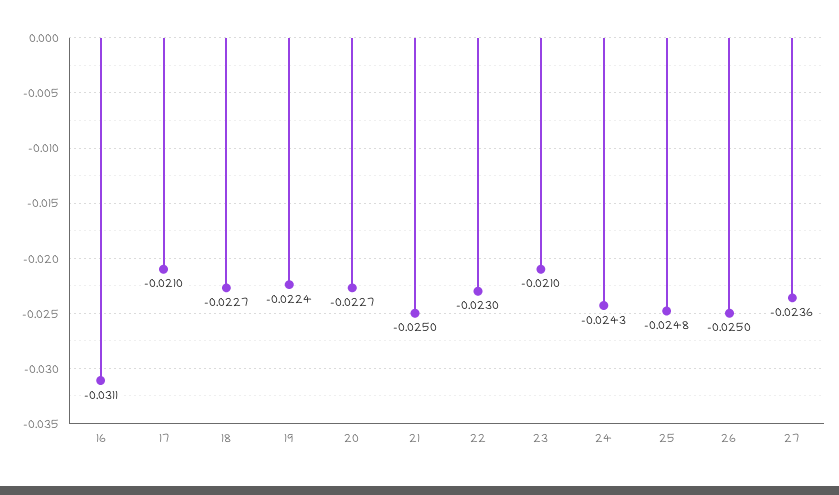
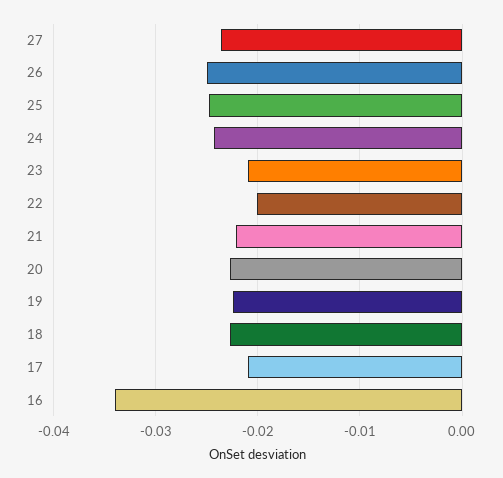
16: -0.0311 -> -0.034
21: -0.025 -> -0.022
22: -0.023 -> -0.02

